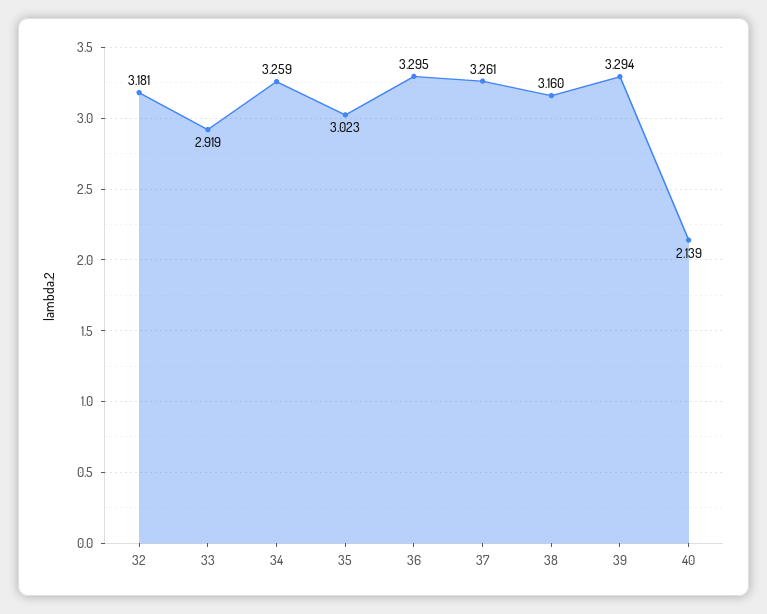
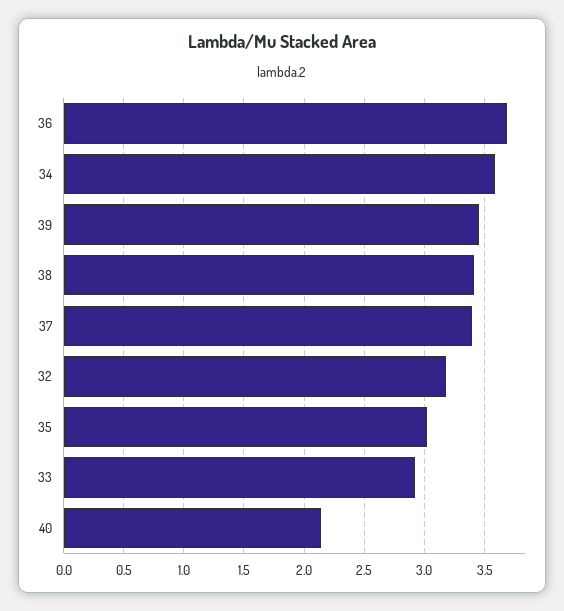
34: 3.259 -> 3.6
36: 3.295 -> 3.7
37: 3.261 -> 3.4
38: 3.16 -> 3.4
39: 3.294 -> 3.45

